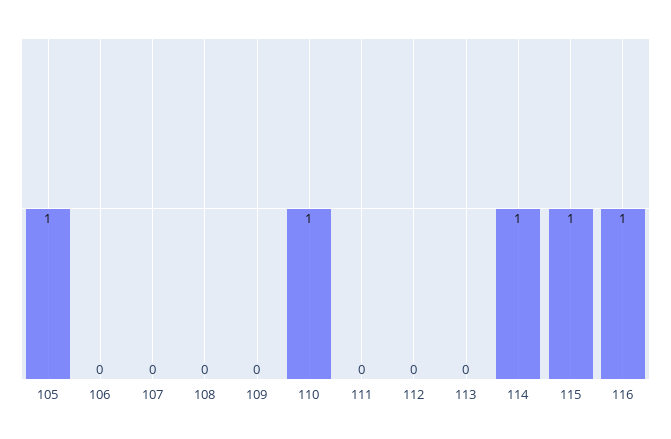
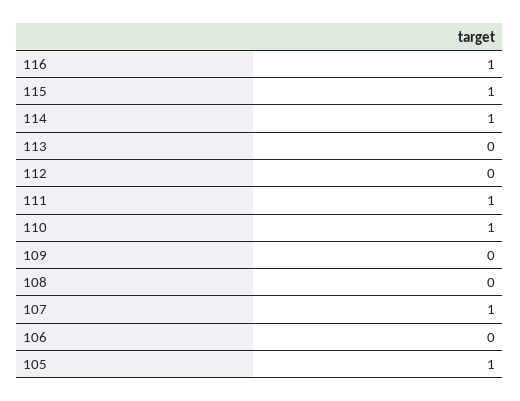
107: 0 -> 1
111: 0 -> 1

